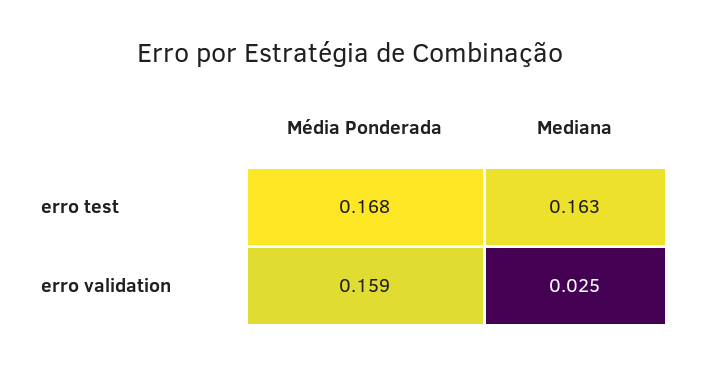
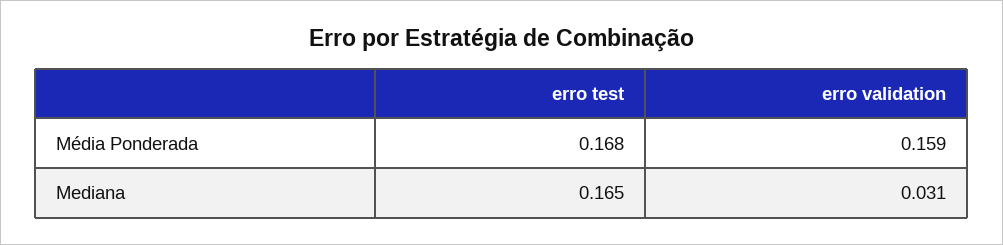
Mediana, erro test: 0.163 -> 0.165
Mediana, erro validation: 0.025 -> 0.031

